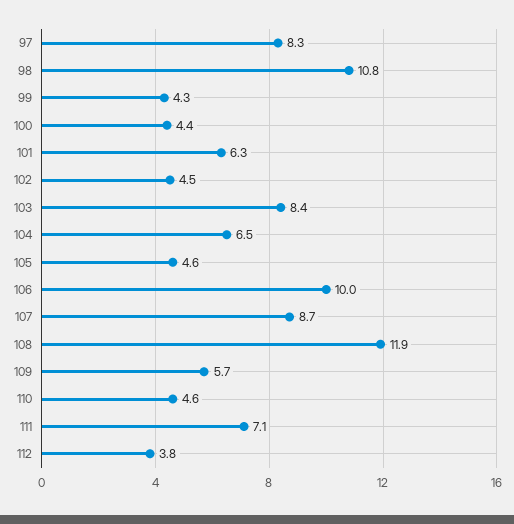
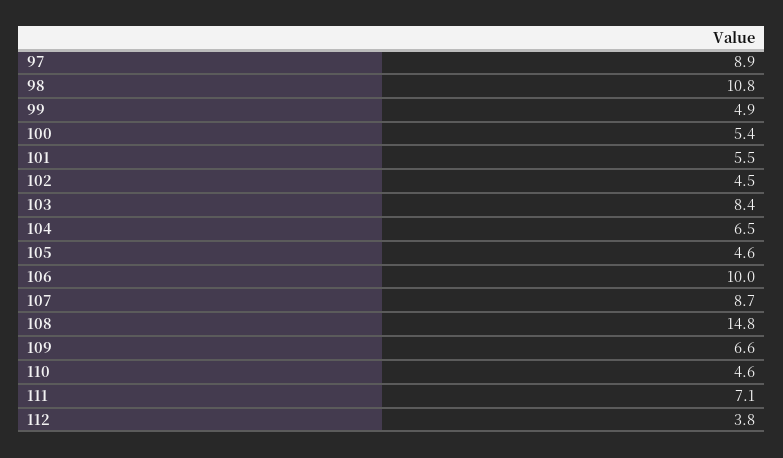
97: 8.3 -> 8.9
99: 4.3 -> 4.9
100: 4.4 -> 5.4
101: 6.3 -> 5.5
108: 11.9 -> 14.8
109: 5.7 -> 6.6

